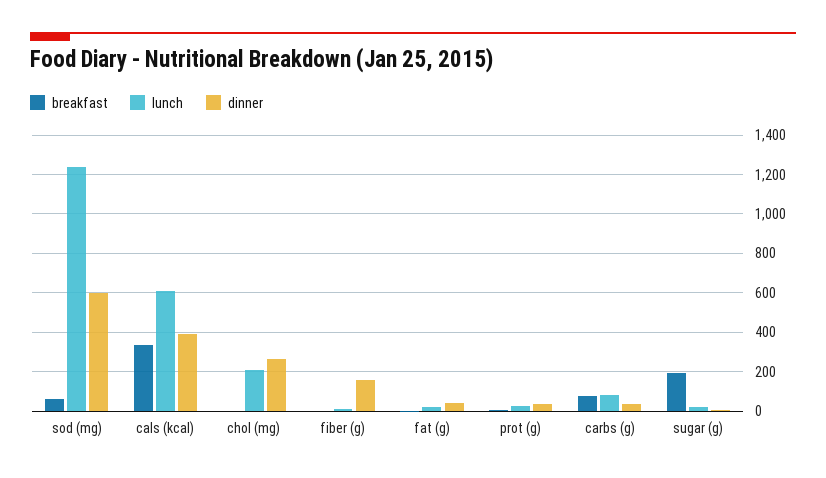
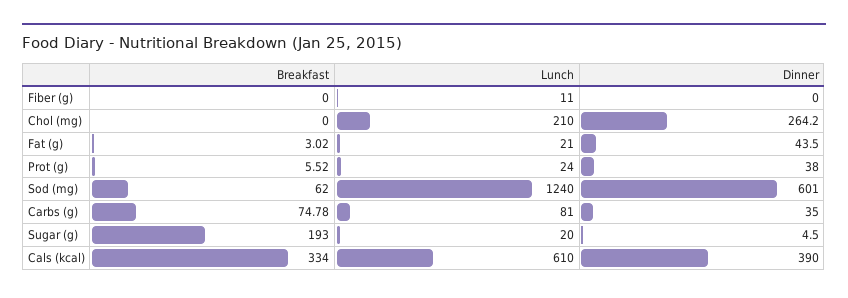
dinner, fiber (g): 150 -> 0

